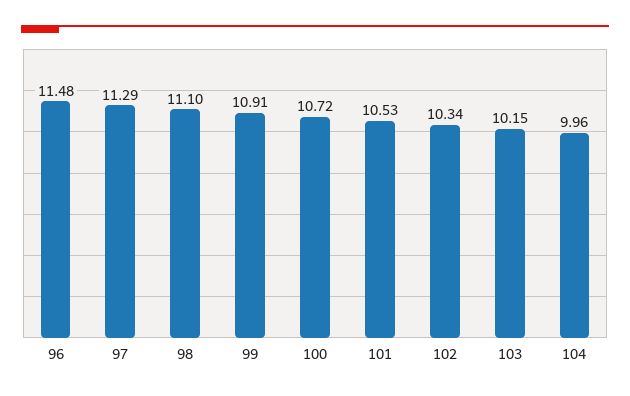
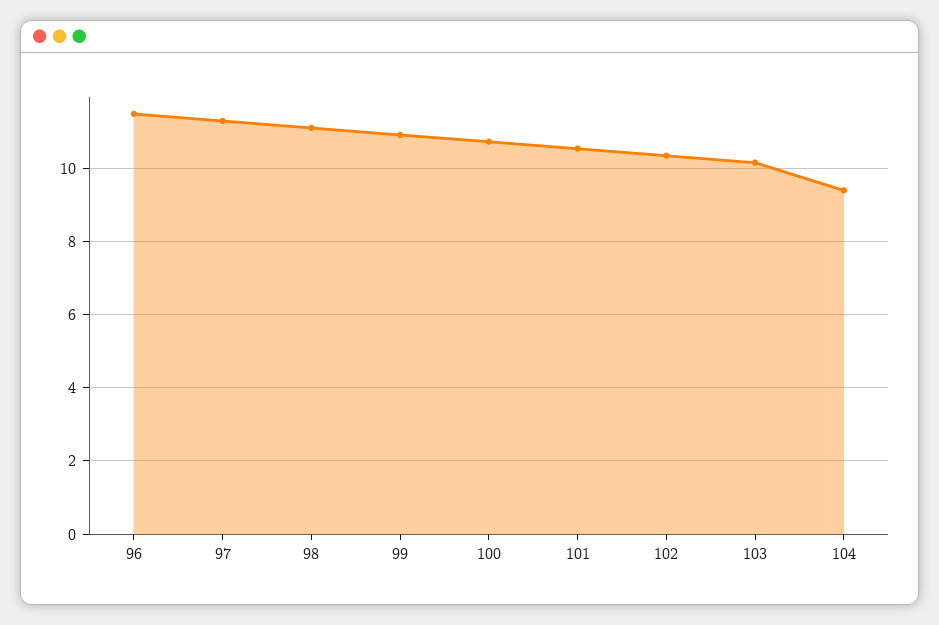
104: 9.96 -> 9.4

